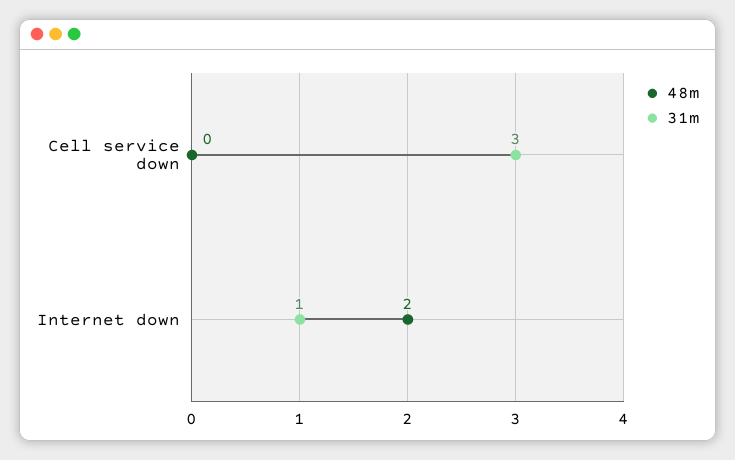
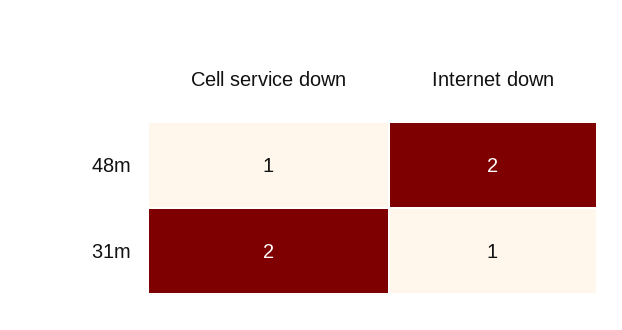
48m, Cell service down: 0 -> 1
31m, Cell service down: 3 -> 2

